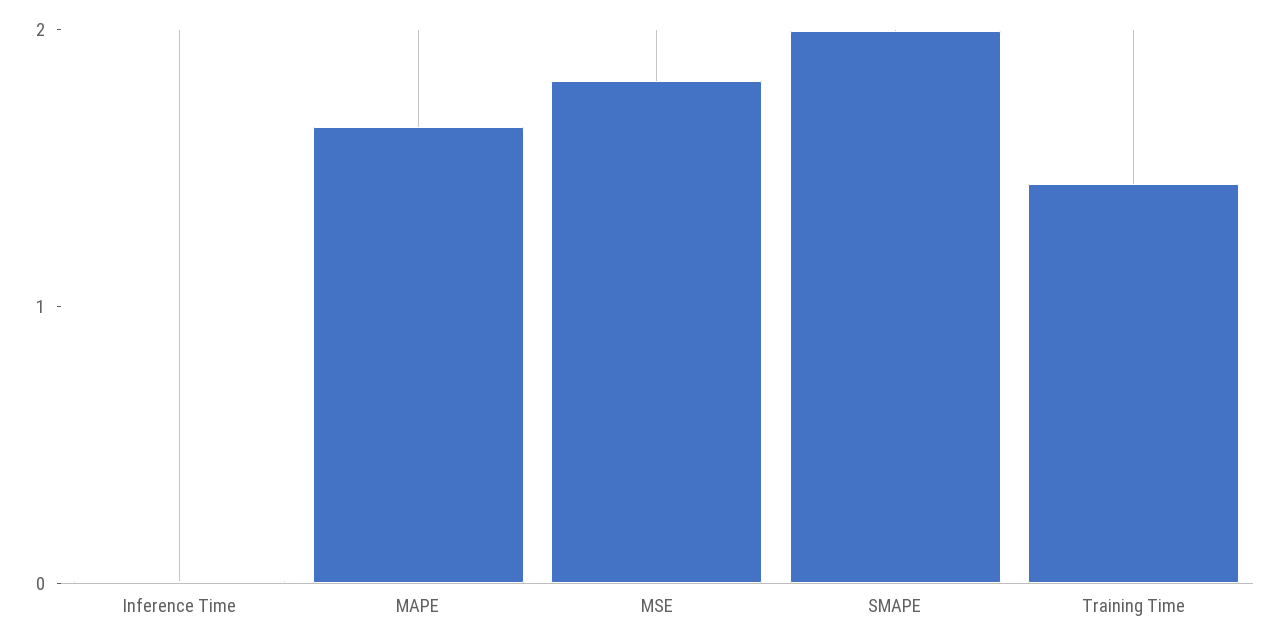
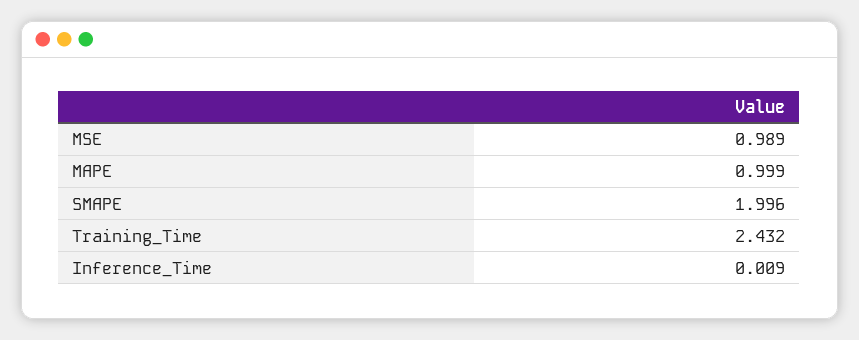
MAPE: 1.6 -> 0.999
MSE: 1.8 -> 0.989
Training Time: 1.4 -> 2.432

